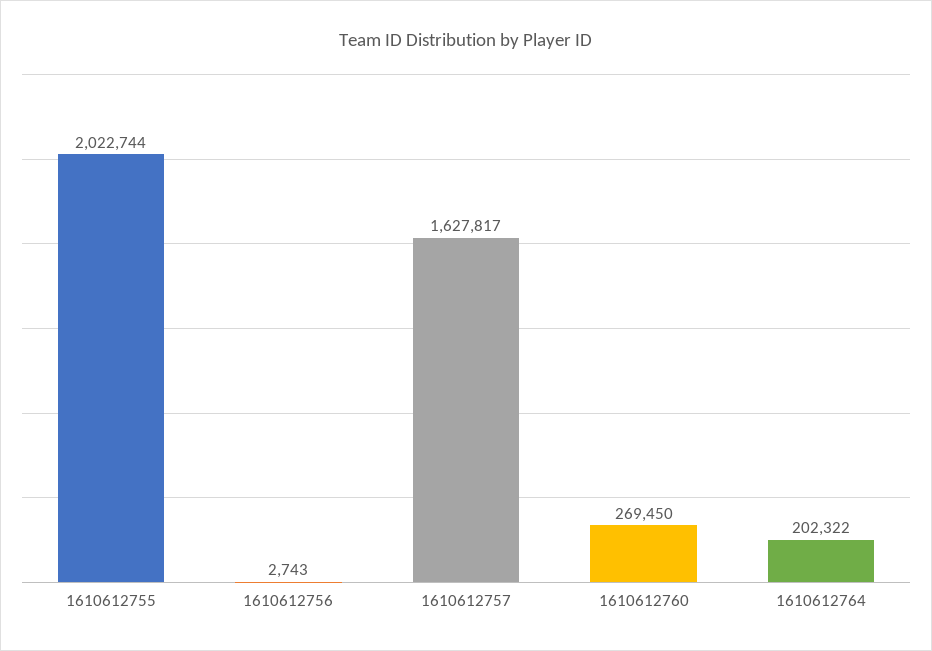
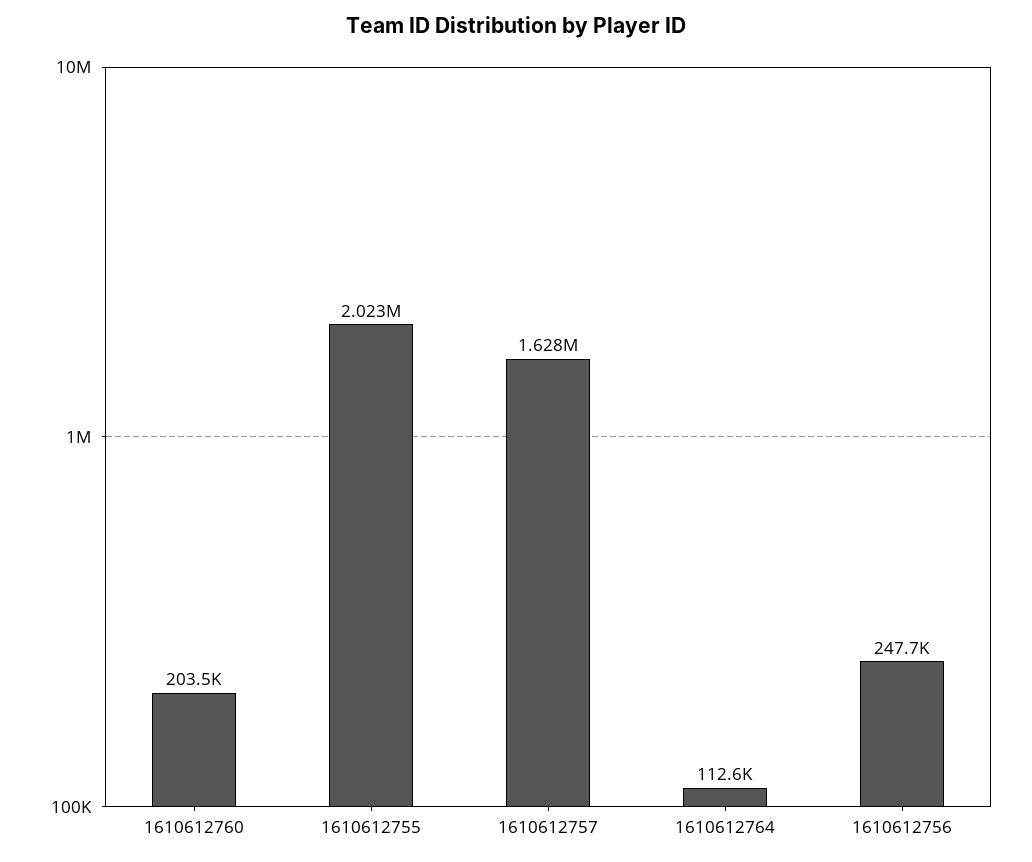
1610612756: 2743 -> 247700
1610612760: 269450 -> 203500
1610612764: 202322 -> 112600

